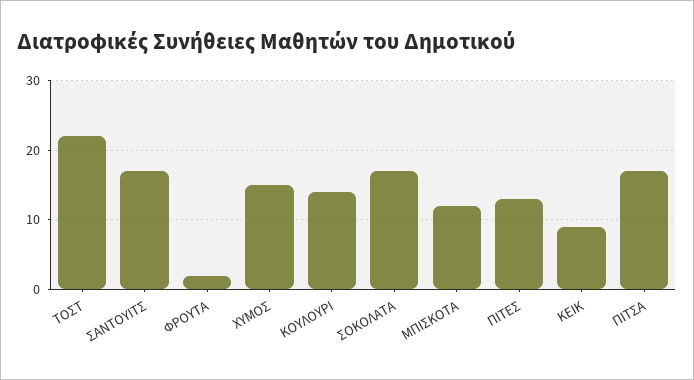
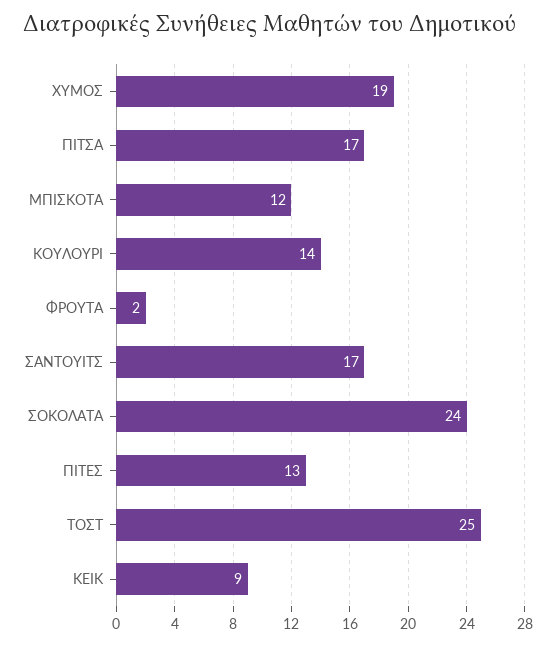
ΤΟΣΤ: 22 -> 25
ΧΥΜΟΣ: 15 -> 19
ΣΟΚΟΛΑΤΑ: 17 -> 24

